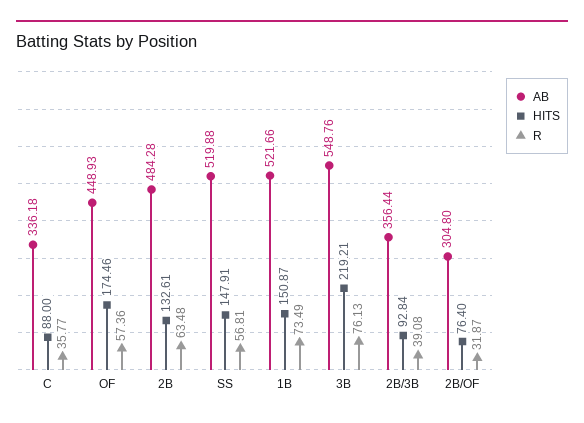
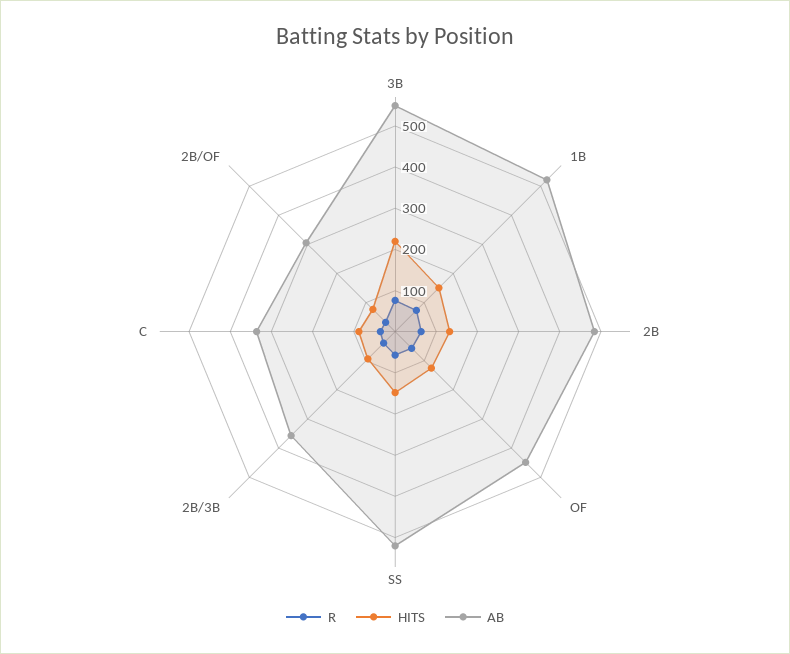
HITS, OF: 174.46 -> 120

